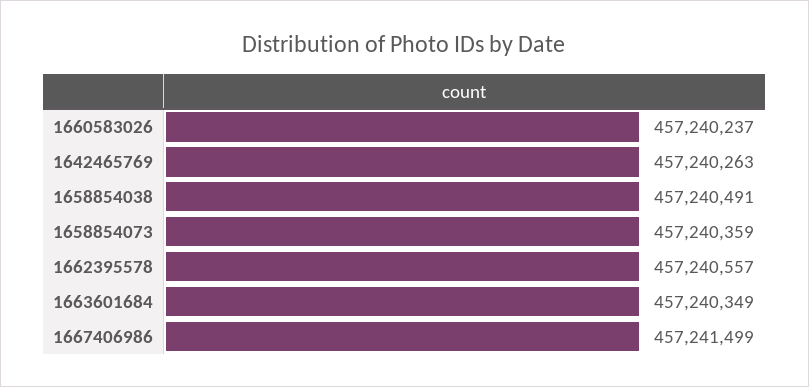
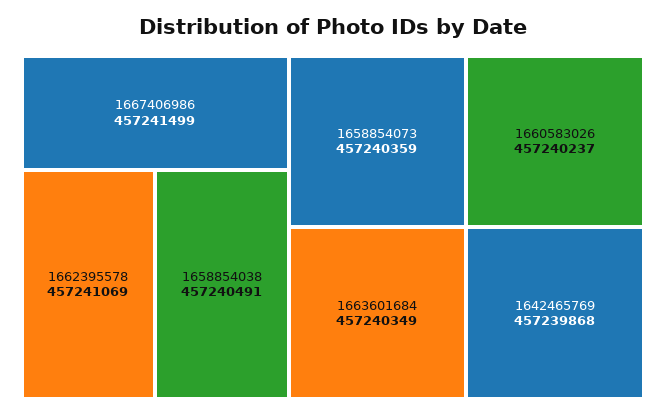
1642465769: 457240263 -> 457239868
1662395578: 457240557 -> 457241069

